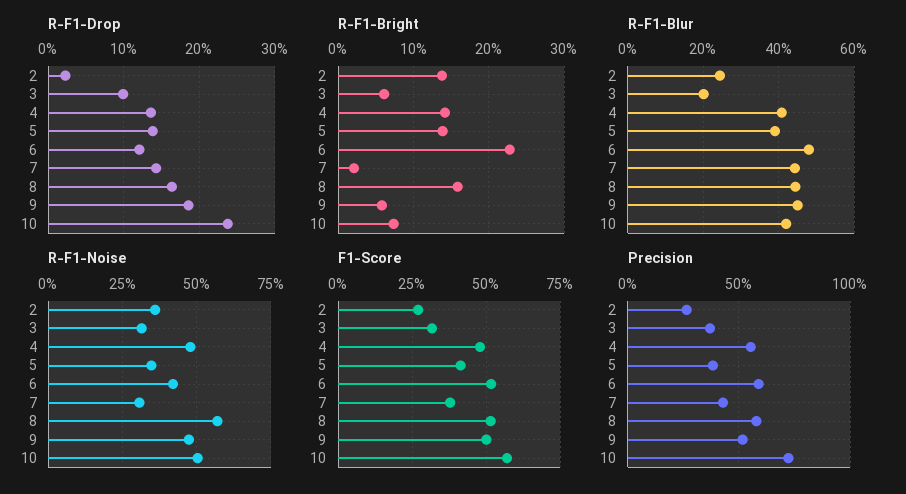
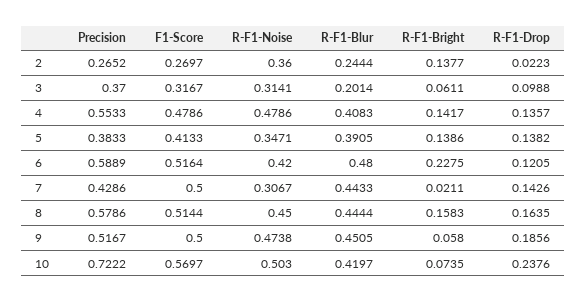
R-F1-Noise, 8: 0.575 -> 0.45
F1-Score, 7: 0.375 -> 0.5

